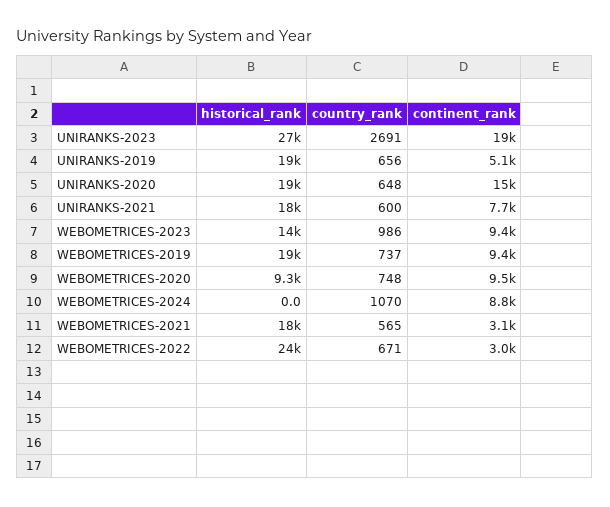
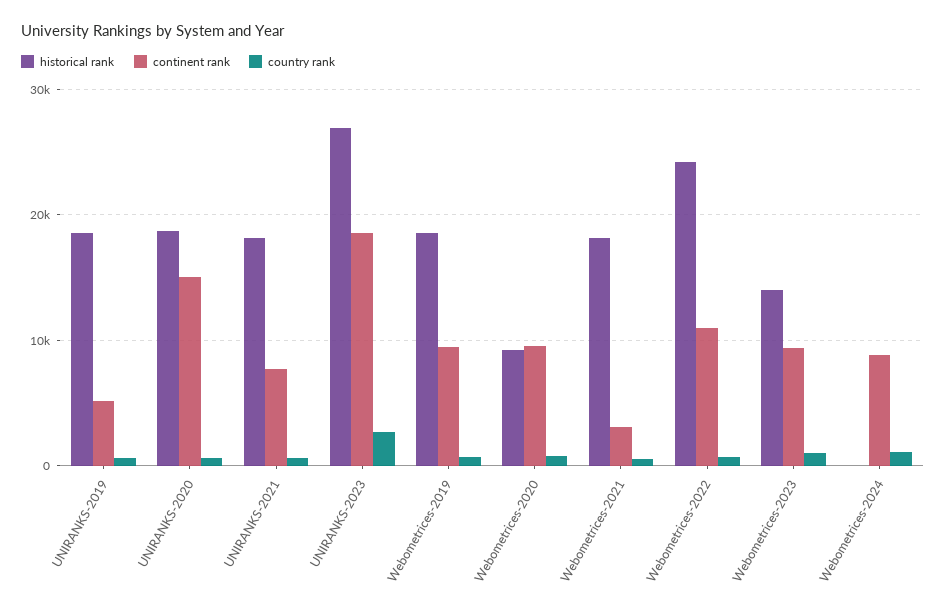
continent_rank, WEBOMETRICES-2022: 3000 -> 11000

